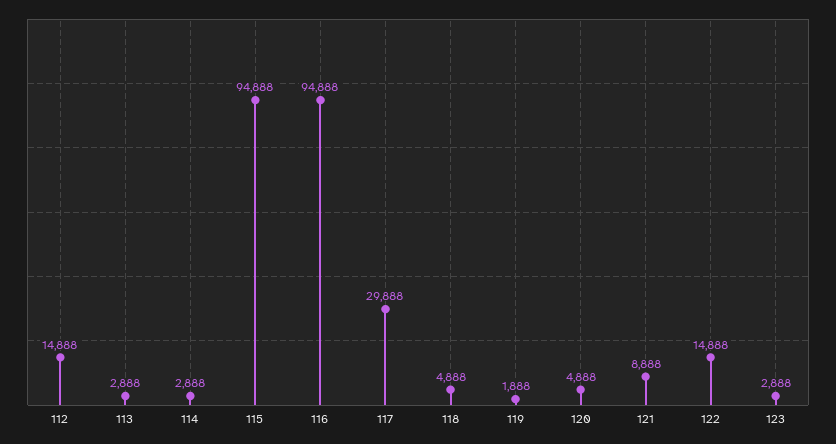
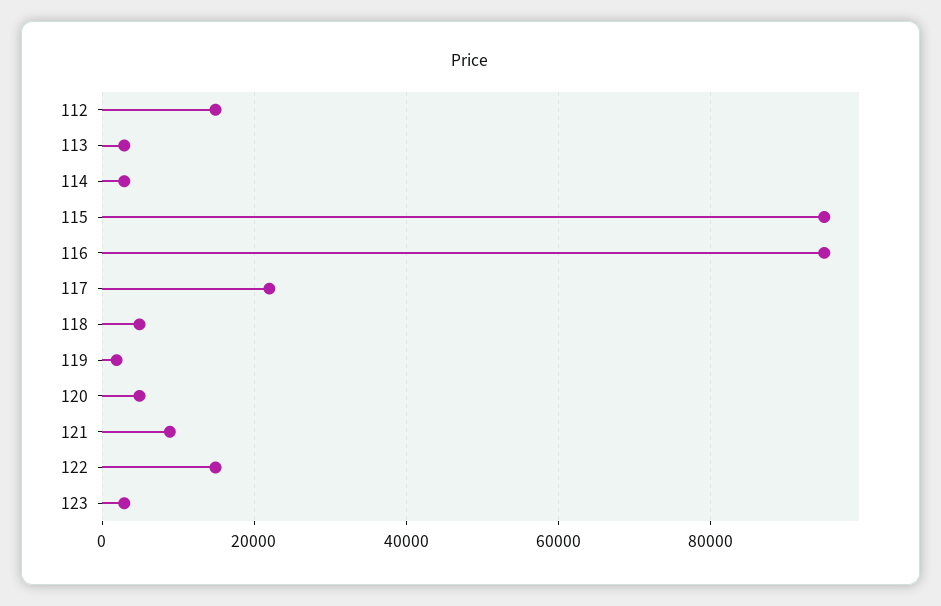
117: 29888 -> 22000

